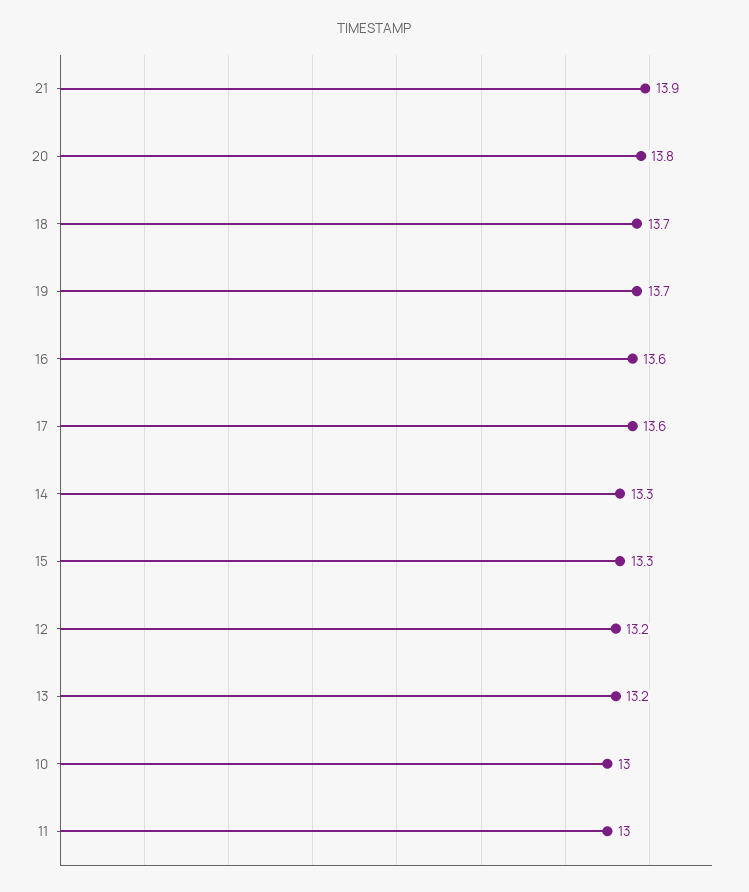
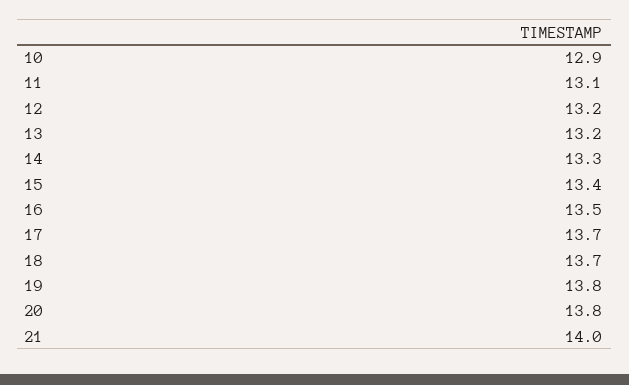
21: 13.9 -> 14
19: 13.7 -> 13.8
16: 13.6 -> 13.5
17: 13.6 -> 13.7
15: 13.3 -> 13.4
10: 13 -> 12.9
11: 13 -> 13.1

